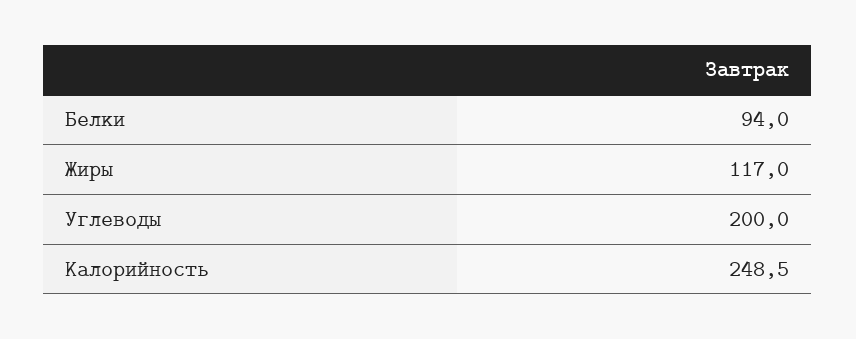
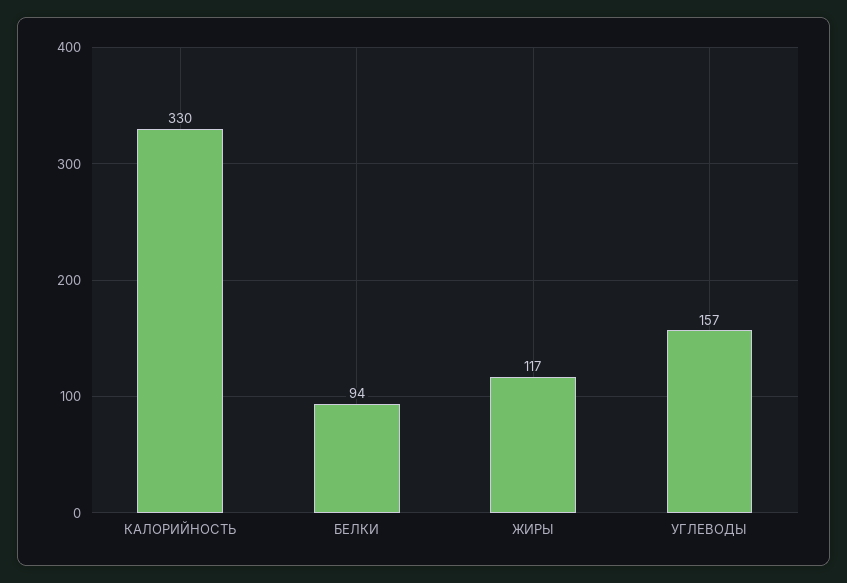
Углеводы: 200 -> 157
Калорийность: 248.5 -> 330

